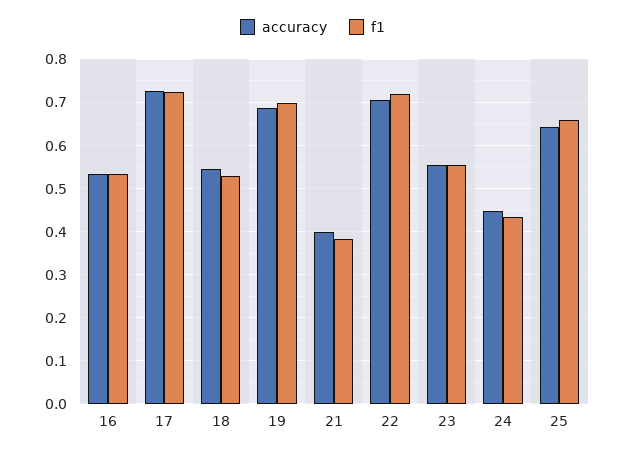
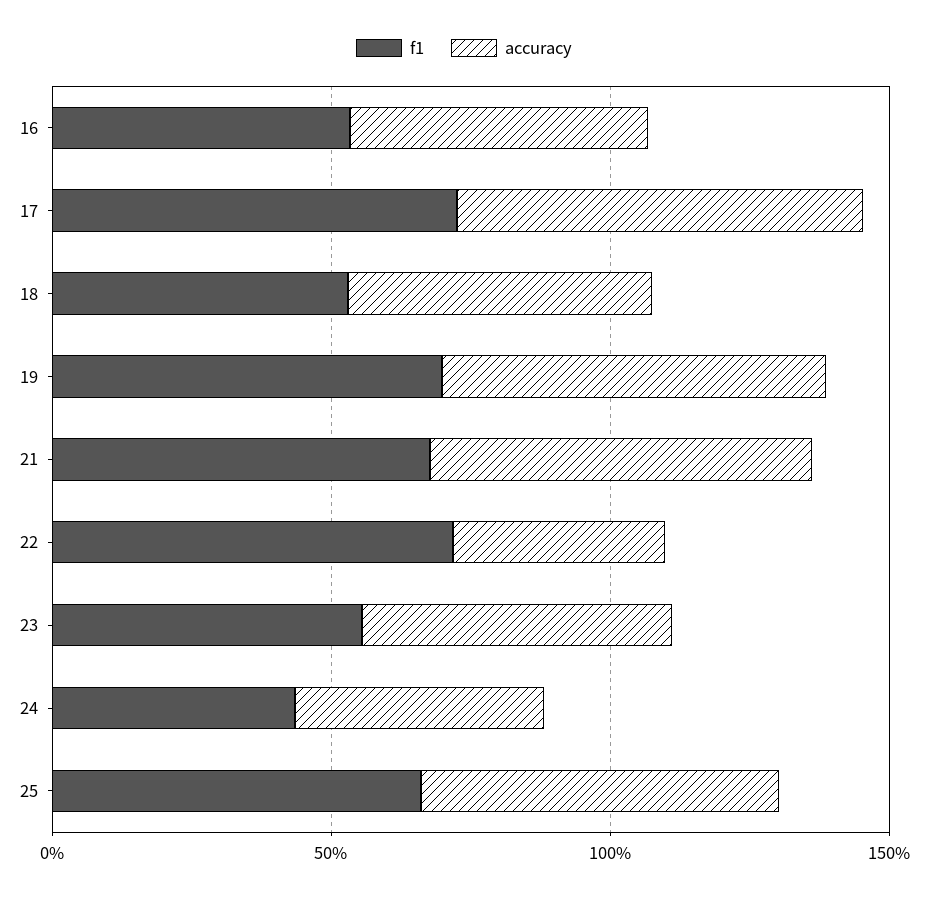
accuracy, 21: 0.4 -> 0.7
f1, 21: 0.38 -> 0.7
accuracy, 22: 0.7 -> 0.4

